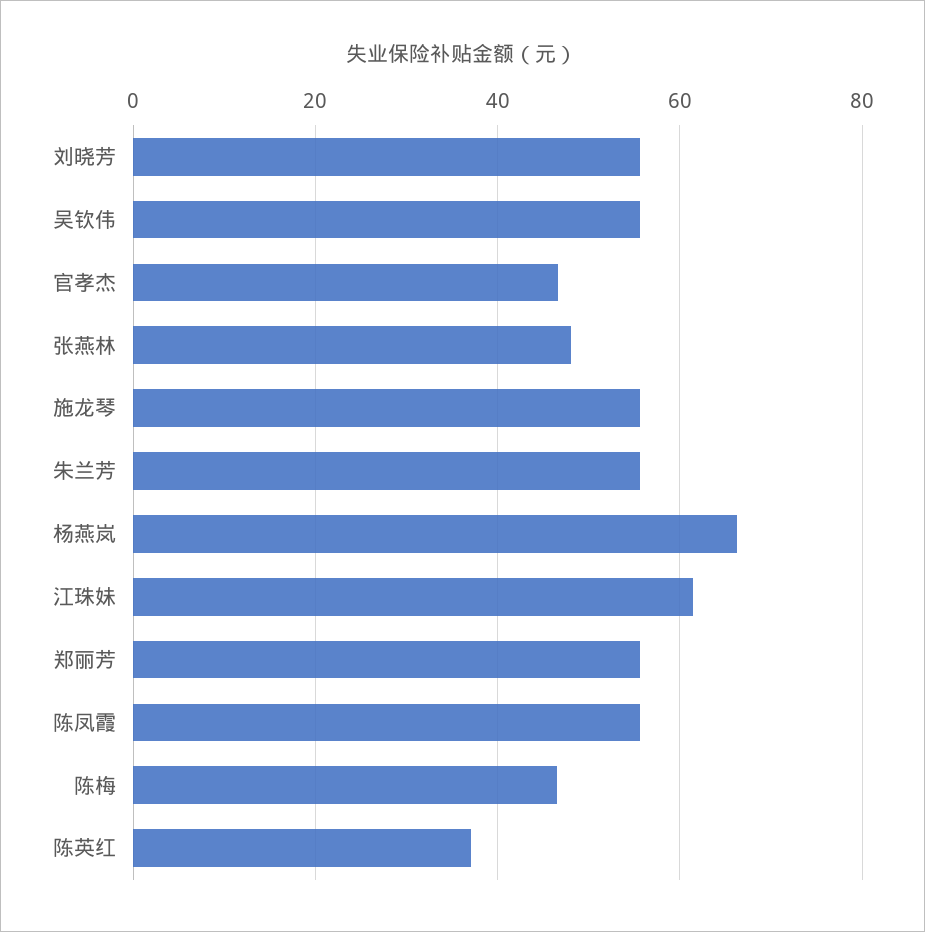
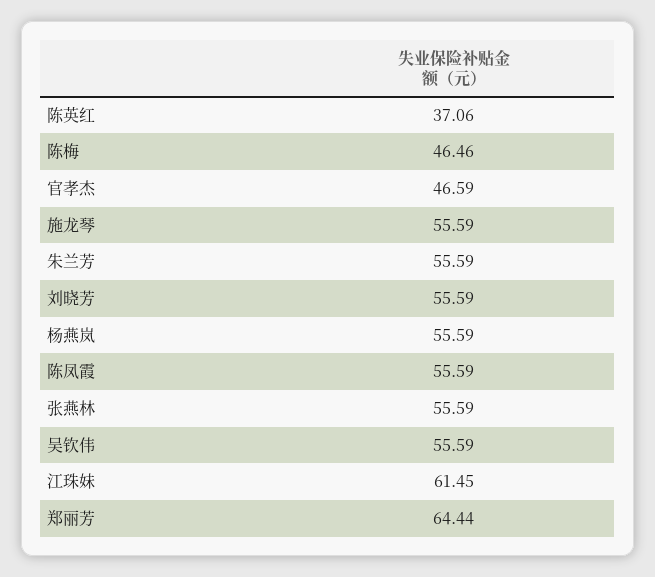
张燕林: 48 -> 55.59
杨燕岚: 66 -> 55.59
郑丽芳: 56 -> 64.44

